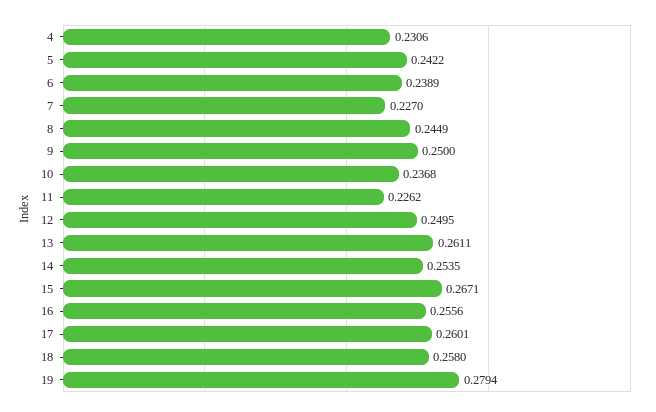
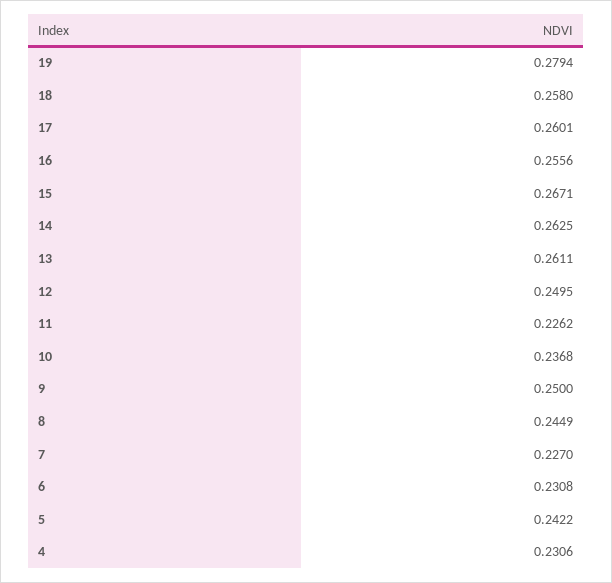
6: 0.2389 -> 0.2308
14: 0.2535 -> 0.2625

